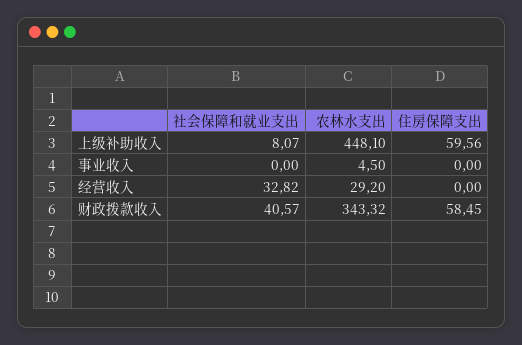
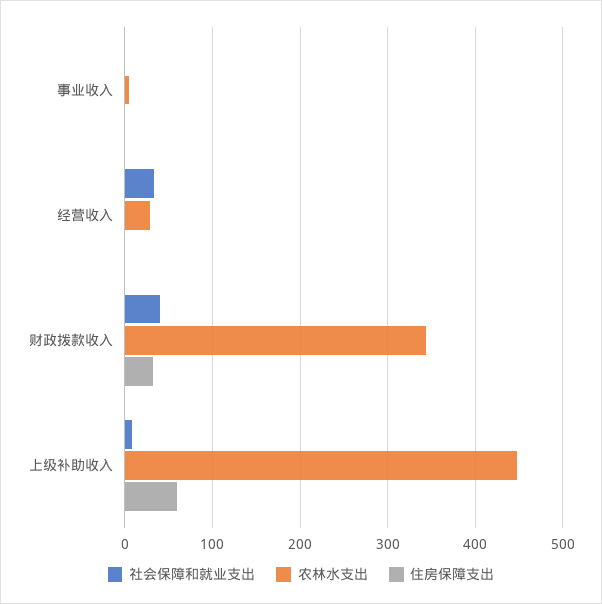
住房保障支出, 财政拨款收入: 58.45 -> 30

